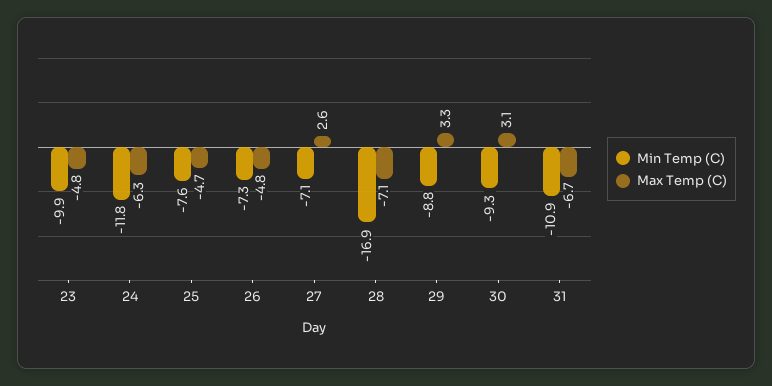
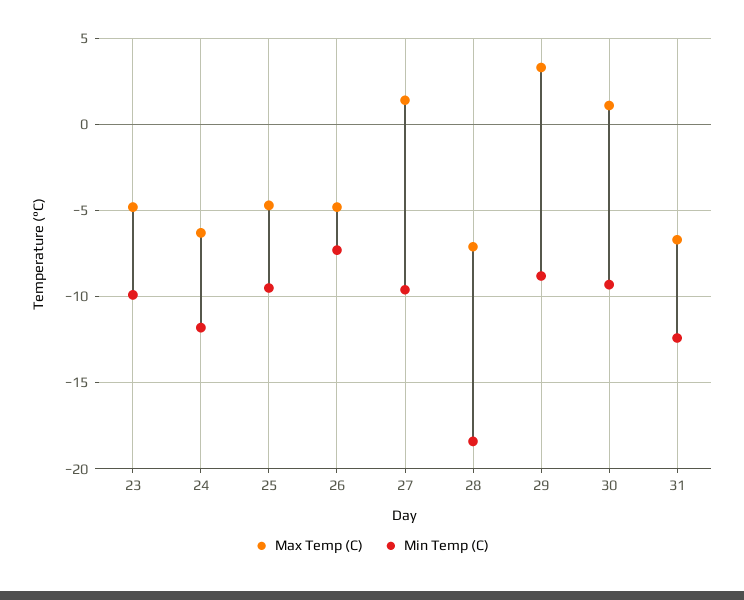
Min Temp (C), 25: -7.6 -> -9.5
Min Temp (C), 27: -7.1 -> -9.5
Max Temp (C), 27: 2.6 -> 1.5
Min Temp (C), 28: -16.9 -> -18.5
Max Temp (C), 30: 3.1 -> 1
Min Temp (C), 31: -10.9 -> -12.5

